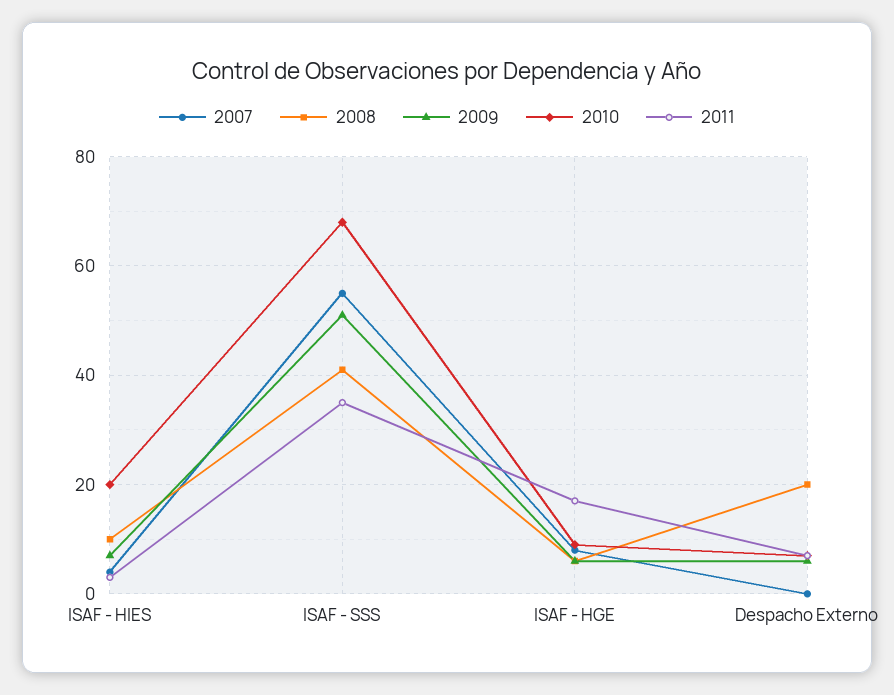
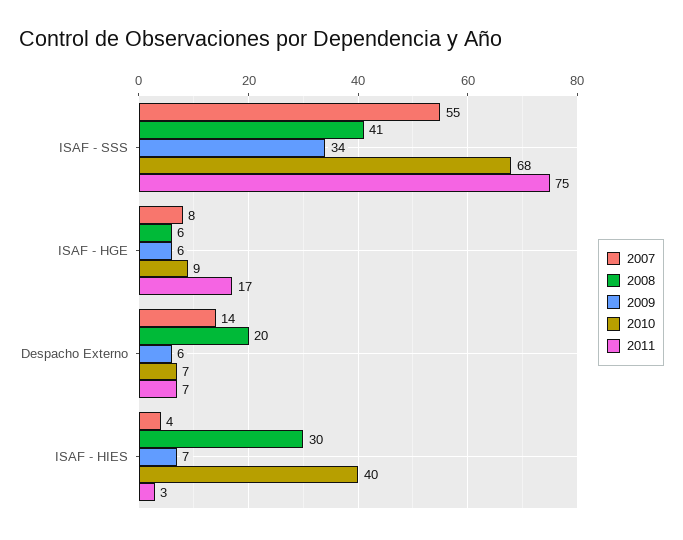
2008, ISAF - HIES: 10 -> 30
2010, ISAF - HIES: 20 -> 40
2009, ISAF - SSS: 50 -> 34
2011, ISAF - SSS: 35 -> 75
2007, Despacho Externo: 0 -> 14

